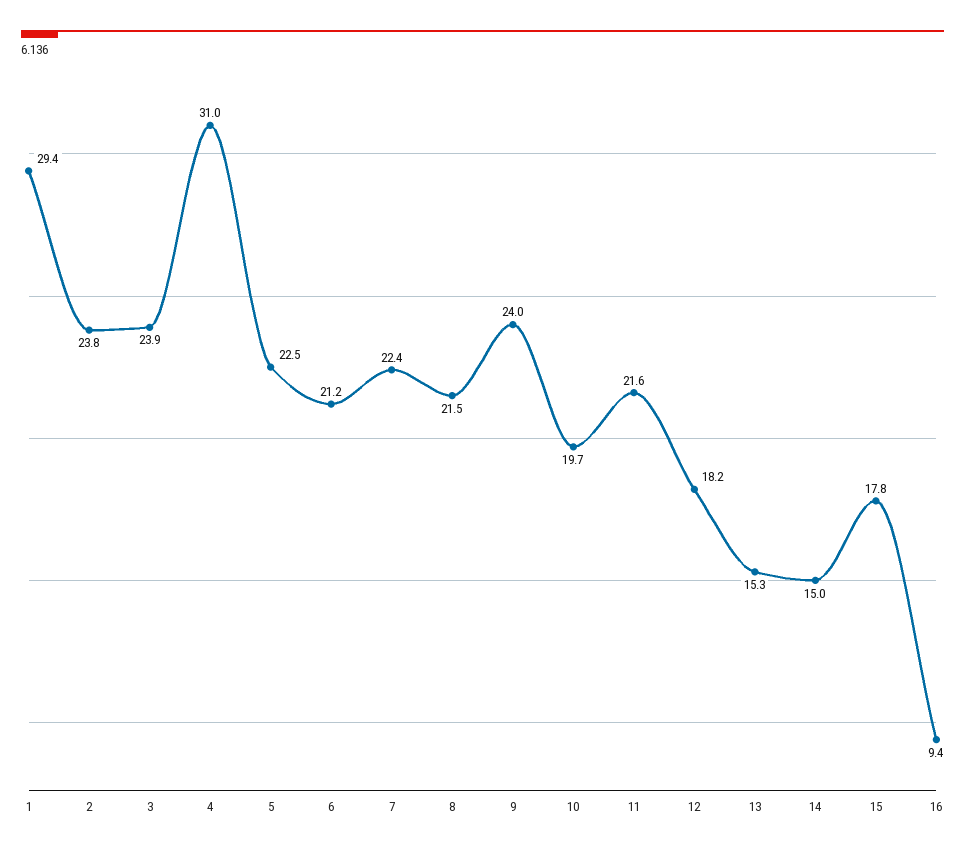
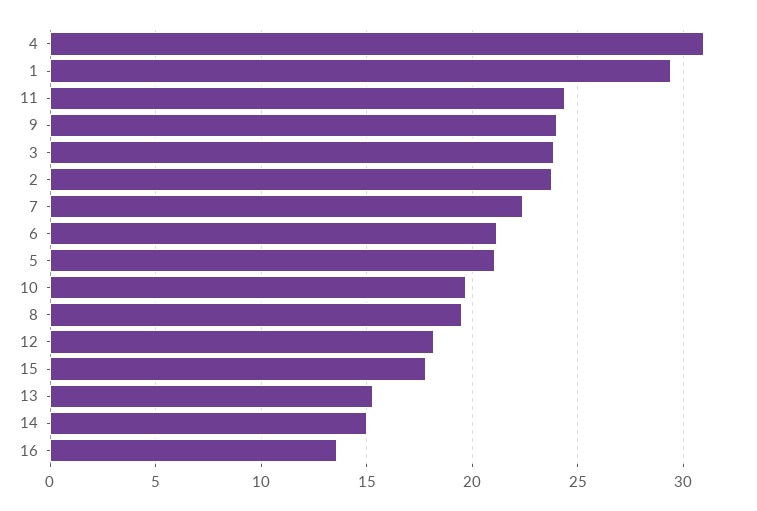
5: 22.5 -> 21
8: 21.5 -> 19.5
11: 21.6 -> 24.5
16: 9.4 -> 13.5

